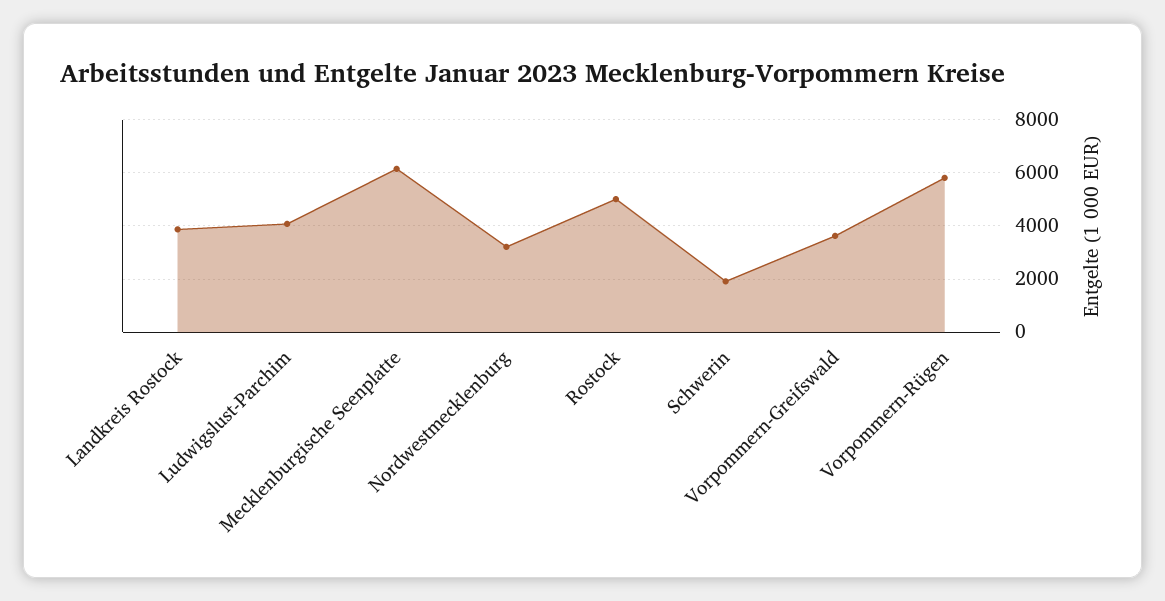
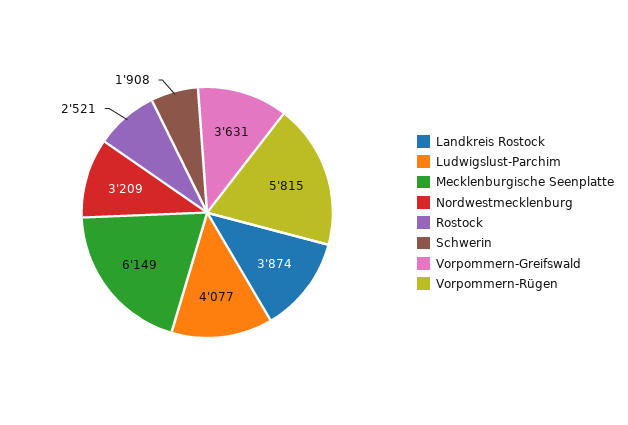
Rostock: 5000 -> 2521

